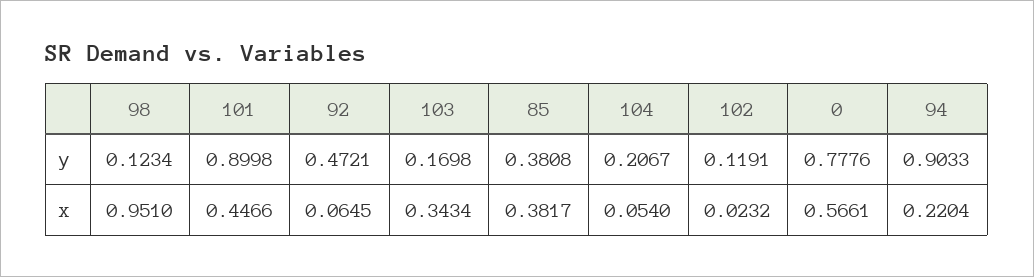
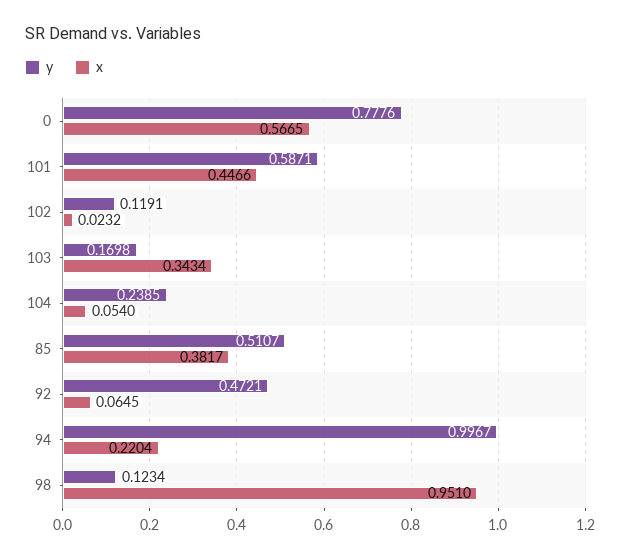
y, 101: 0.8998 -> 0.5871
y, 85: 0.3808 -> 0.5107
y, 104: 0.2067 -> 0.2385
y, 94: 0.9033 -> 0.9967
x, 0: 0.5661 -> 0.5665

